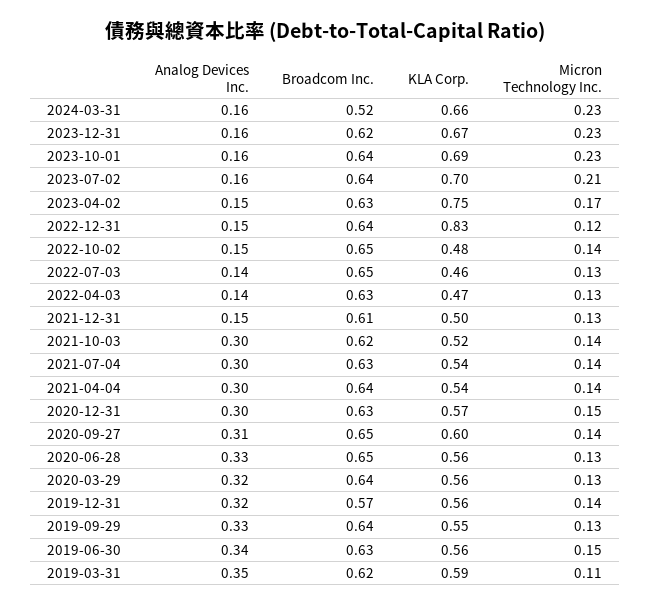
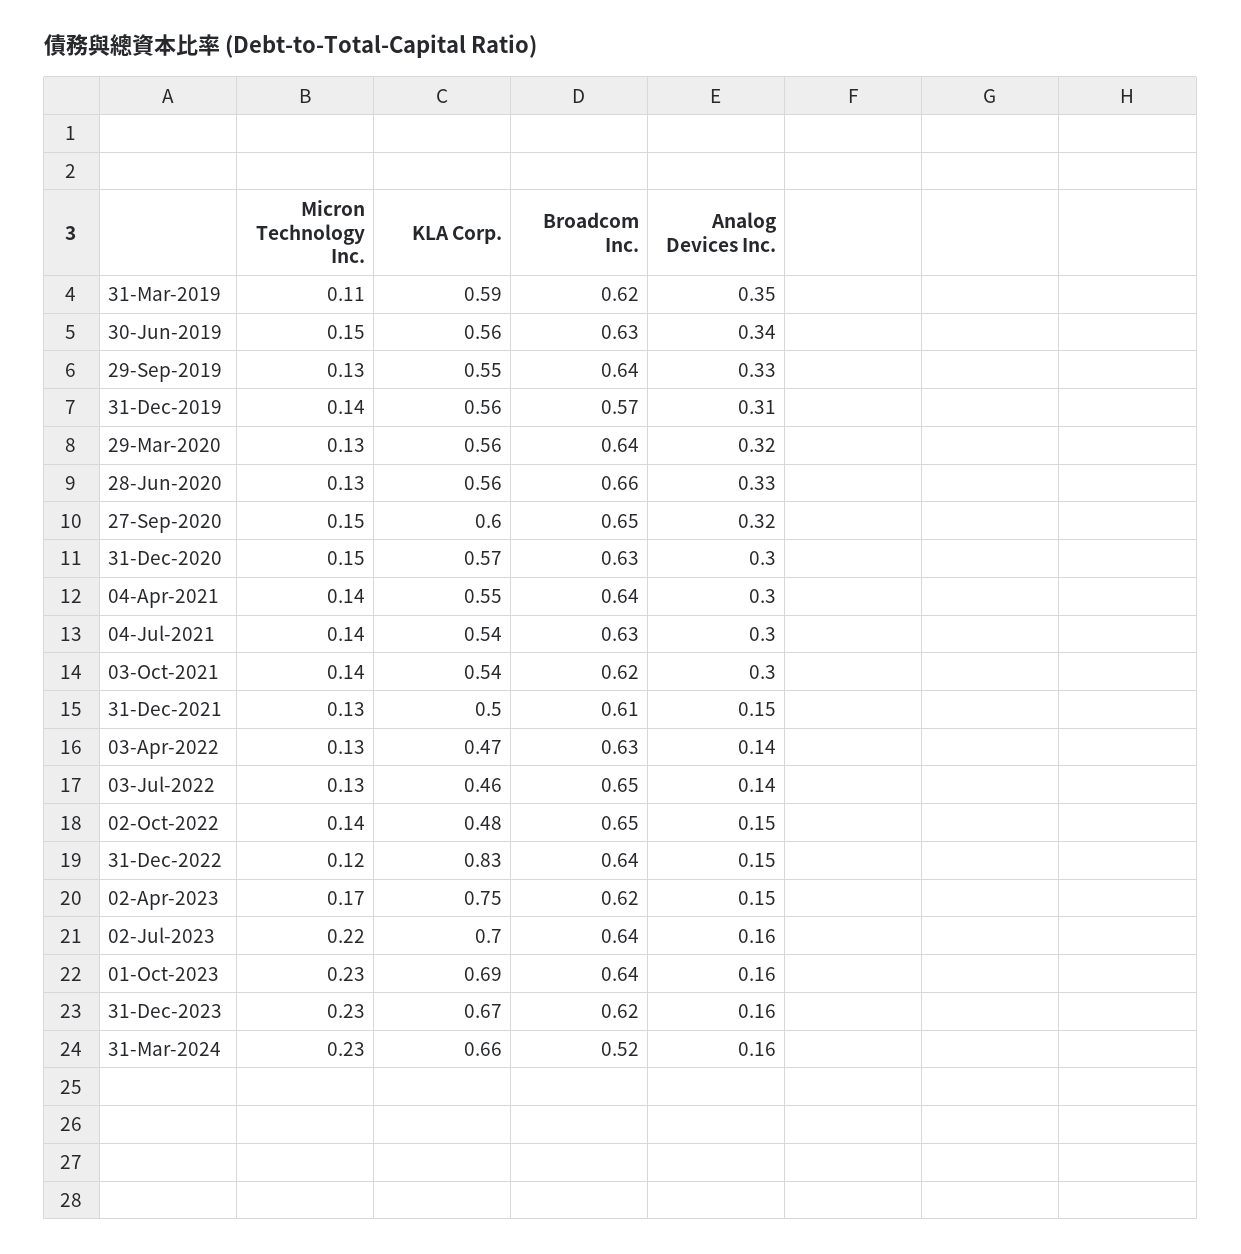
Micron Technology Inc., 2023-07-02: 0.21 -> 0.22
Broadcom Inc., 2023-04-02: 0.63 -> 0.62
KLA Corp., 2021-10-03: 0.52 -> 0.54
KLA Corp., 2021-04-04: 0.54 -> 0.55
Analog Devices Inc., 2020-09-27: 0.31 -> 0.32
Micron Technology Inc., 2020-09-27: 0.14 -> 0.15
Broadcom Inc., 2020-06-28: 0.65 -> 0.66
Analog Devices Inc., 2019-12-31: 0.32 -> 0.31

